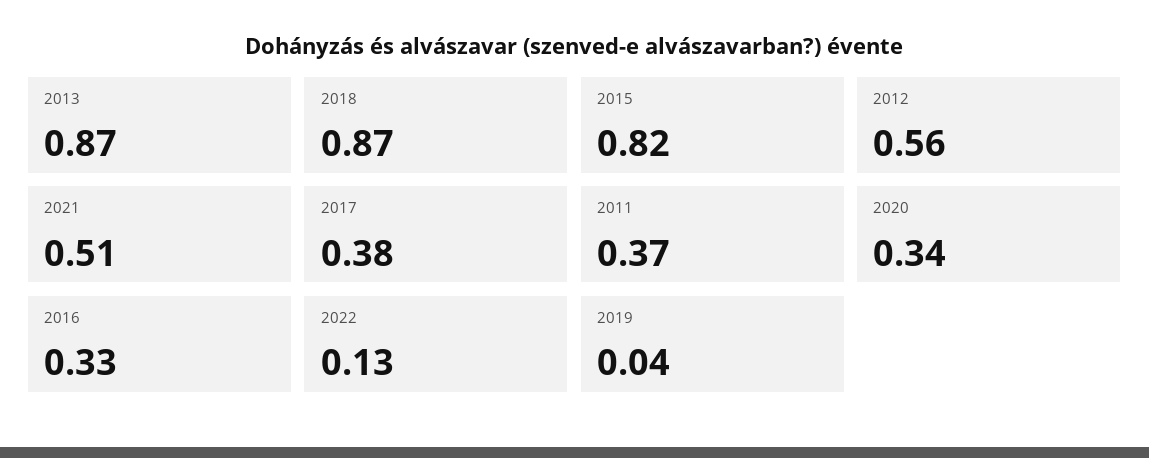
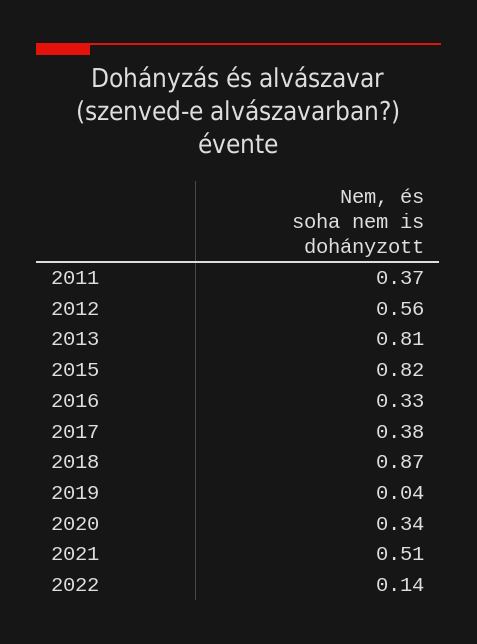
2013: 0.87 -> 0.81
2022: 0.13 -> 0.14

